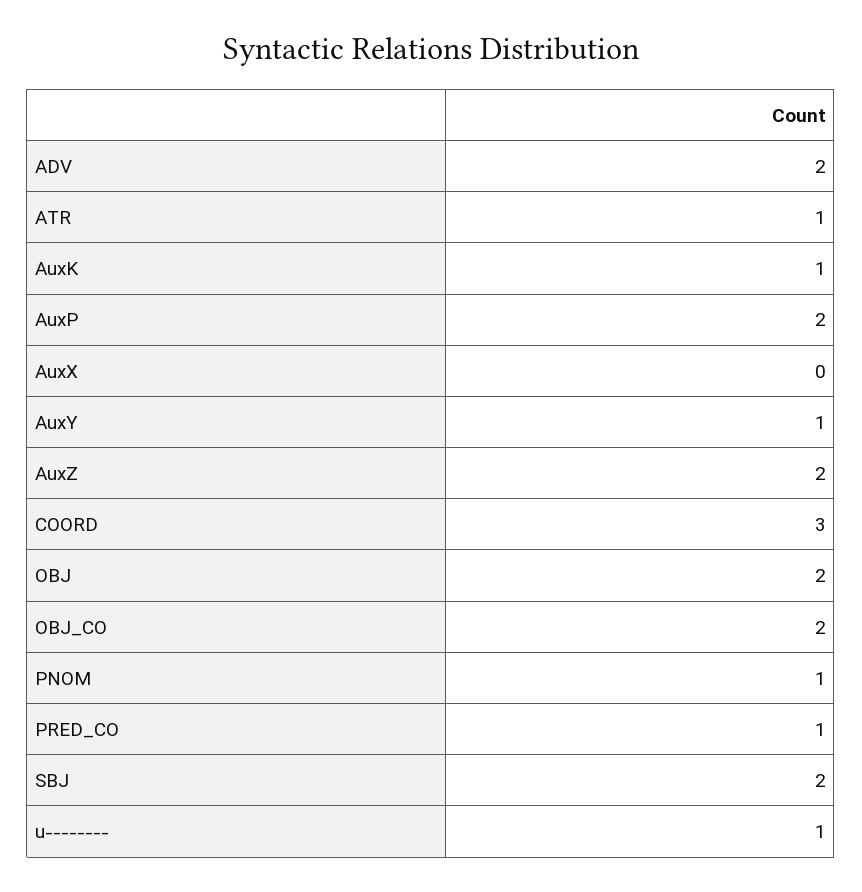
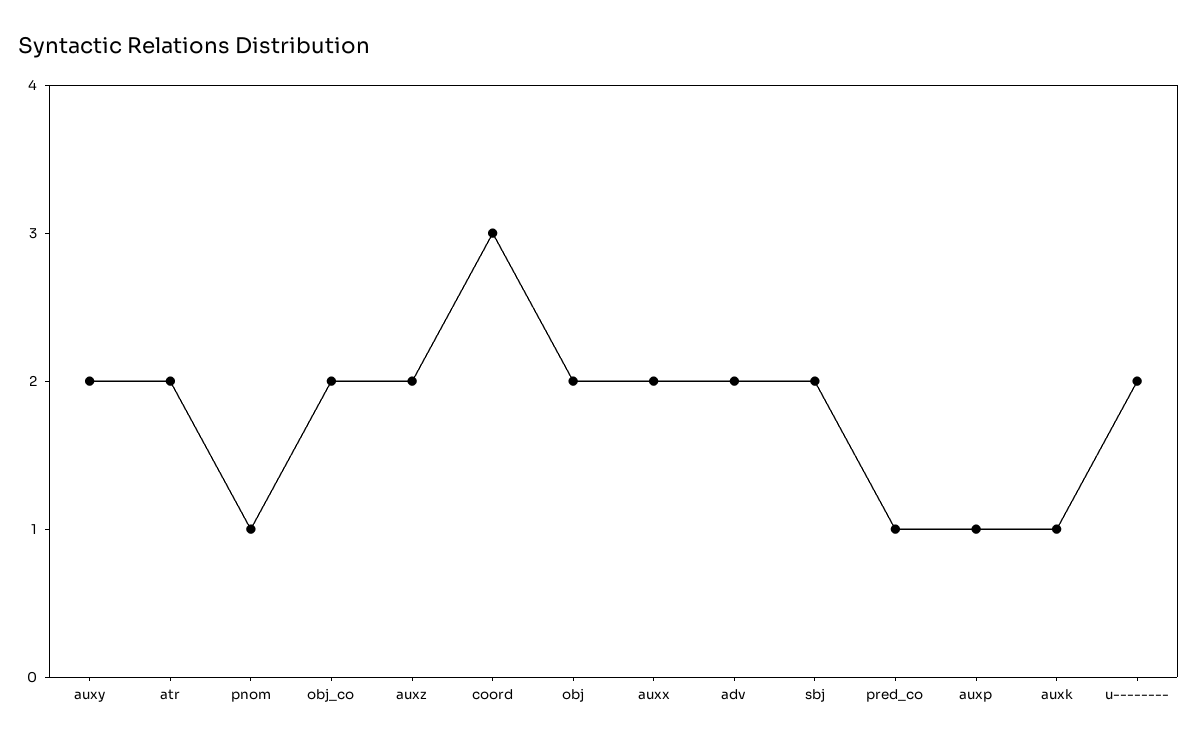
ATR: 1 -> 2
AuxP: 2 -> 1
AuxX: 0 -> 2
AuxY: 1 -> 2
u--------: 1 -> 2

